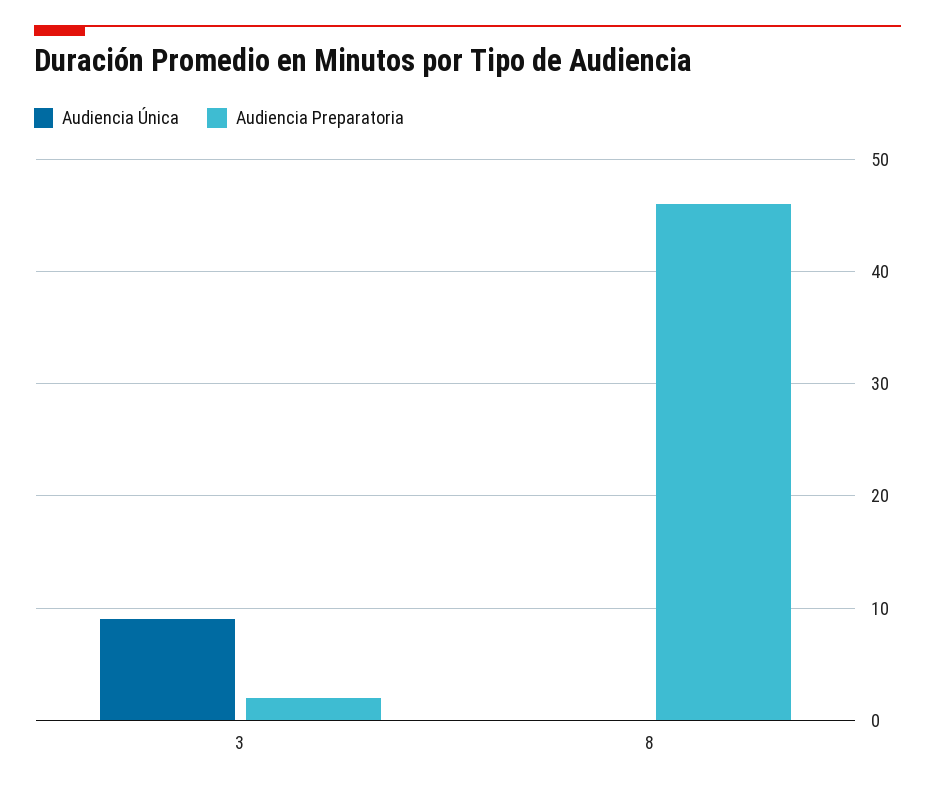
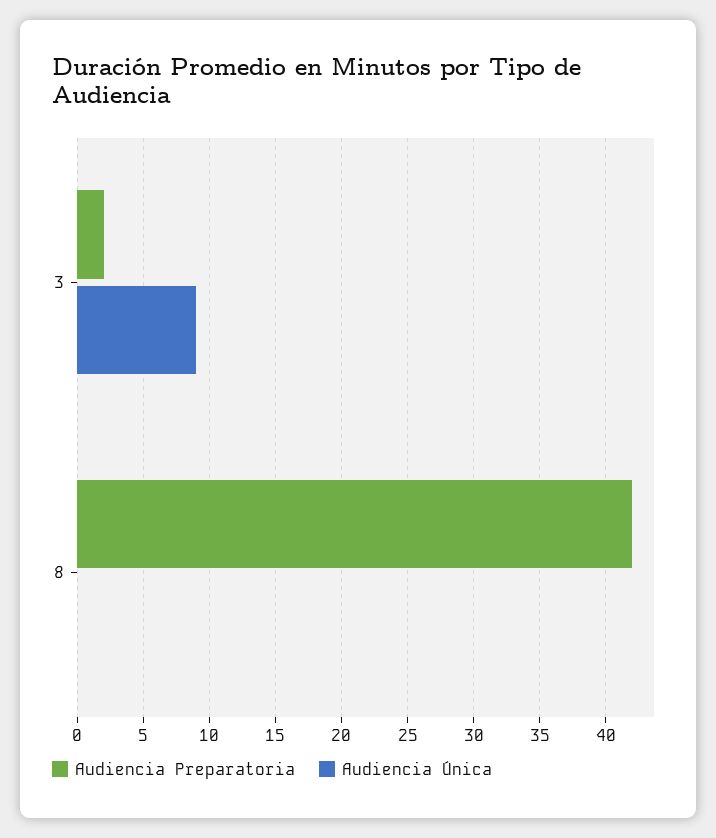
Audiencia Preparatoria, 8: 46 -> 42

